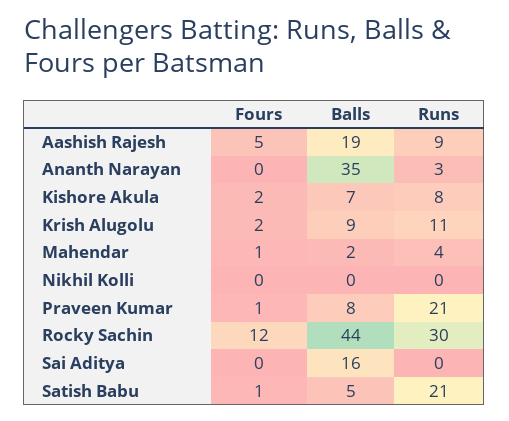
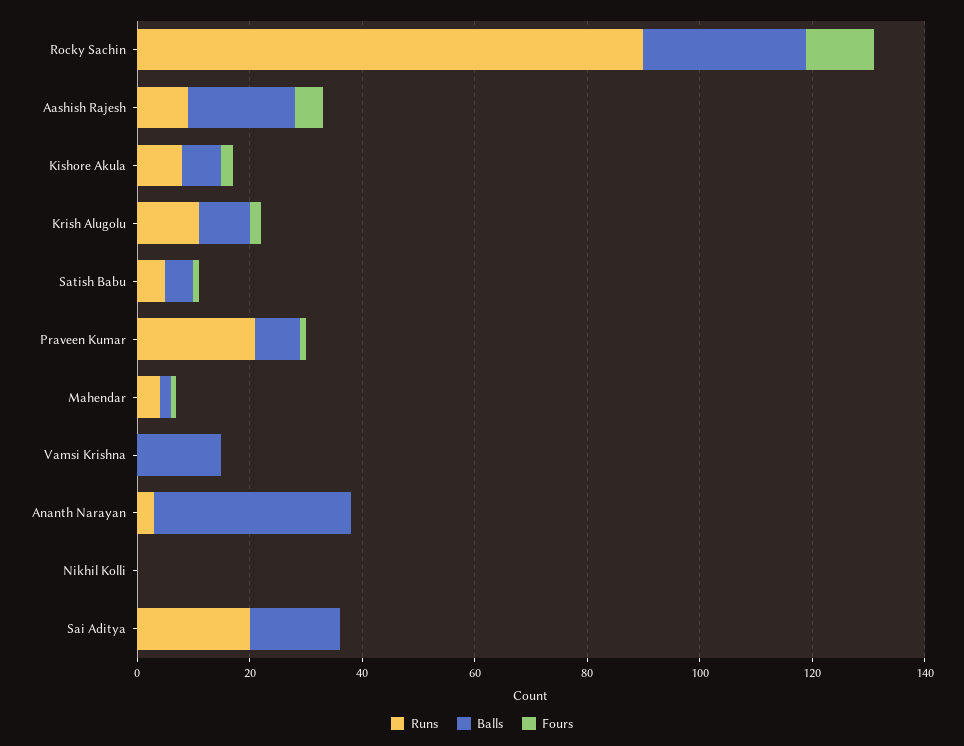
Balls, Rocky Sachin: 44 -> 30
Runs, Rocky Sachin: 30 -> 90
Runs, Sai Aditya: 0 -> 20
Runs, Satish Babu: 21 -> 5
Runs, Vamsi Krishna: none -> 0
Balls, Vamsi Krishna: none -> 15
Fours, Vamsi Krishna: none -> 0

